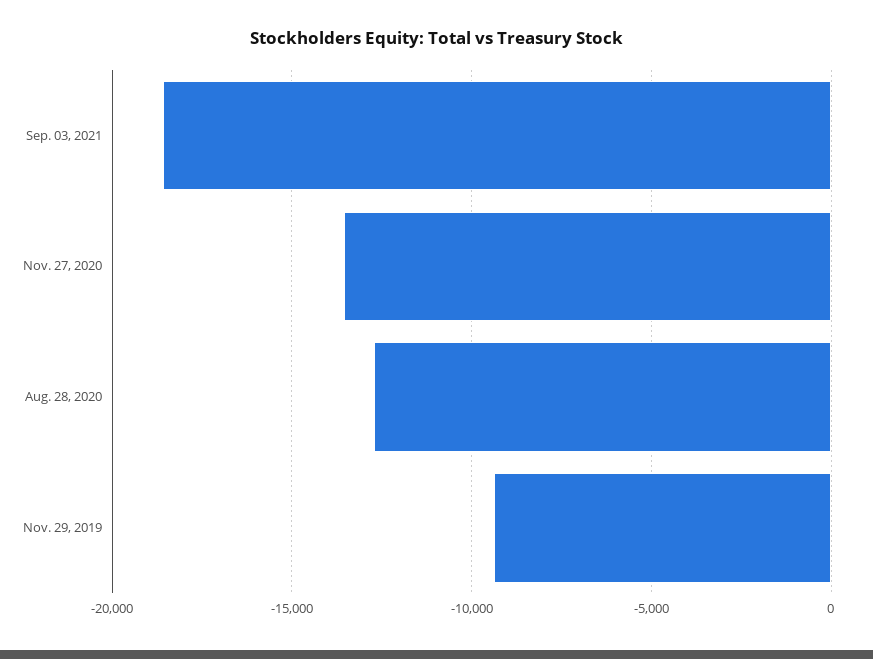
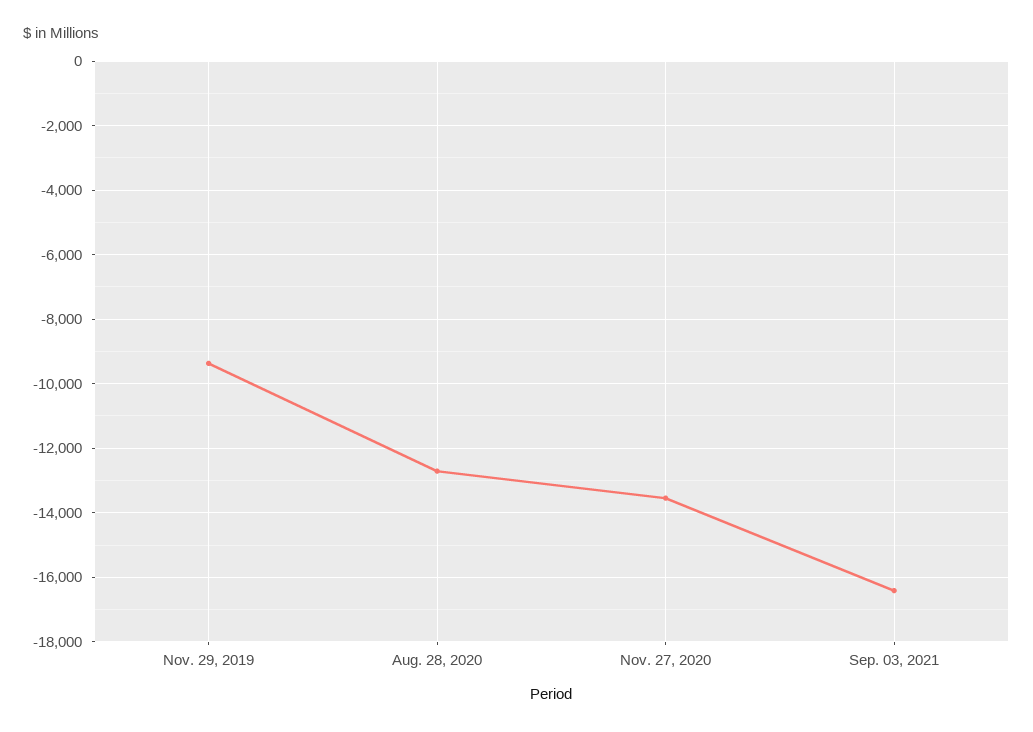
Sep. 03, 2021: -18500 -> -16400

